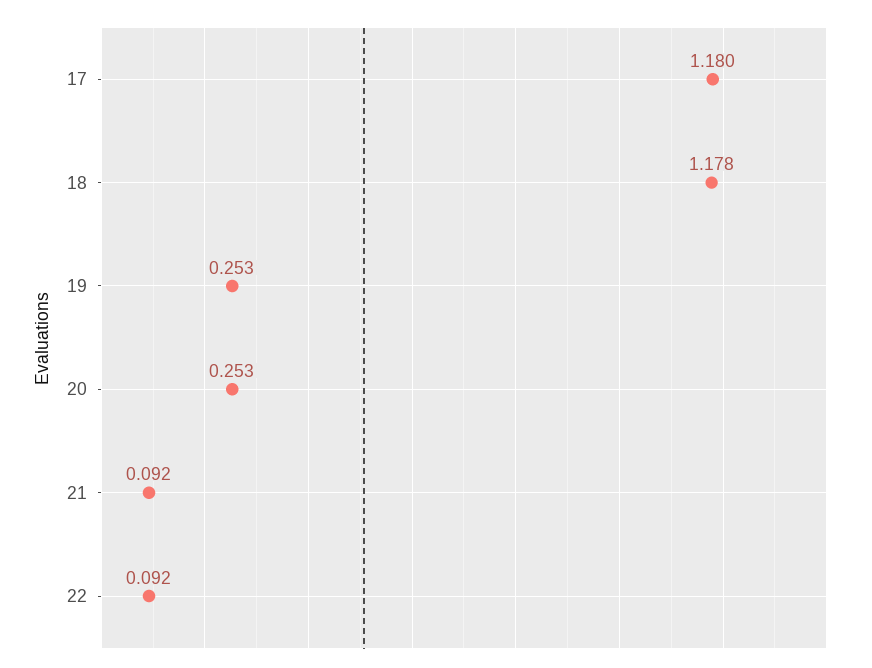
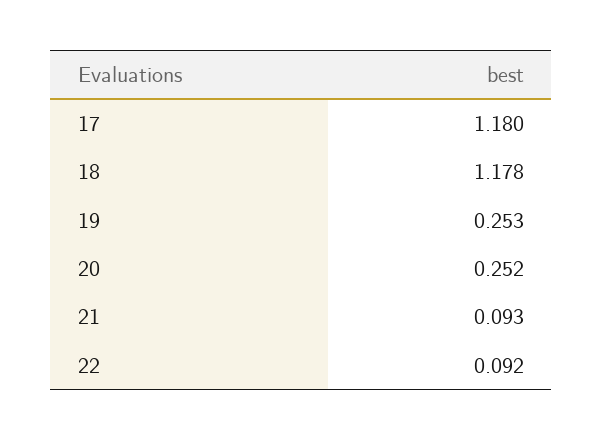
20: 0.253 -> 0.252
21: 0.092 -> 0.093

